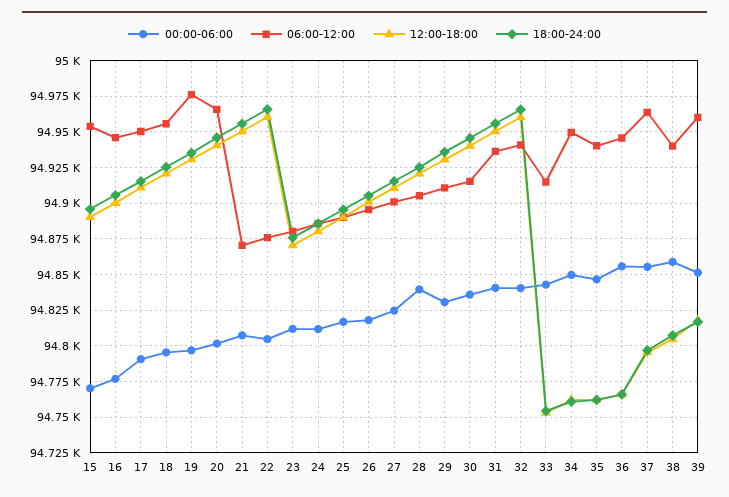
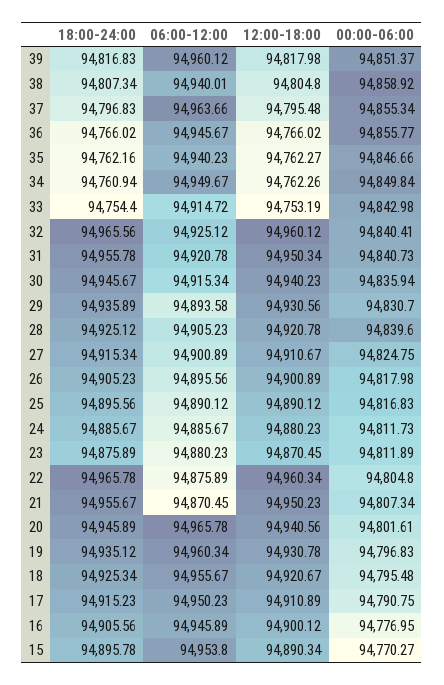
06:00-12:00, 19: 94975 -> 94960.34
06:00-12:00, 29: 94910 -> 94893.58
06:00-12:00, 31: 94935 -> 94920.78
06:00-12:00, 32: 94940 -> 94925.12

